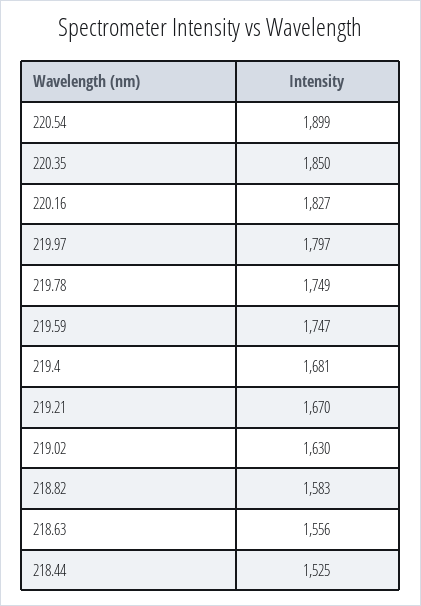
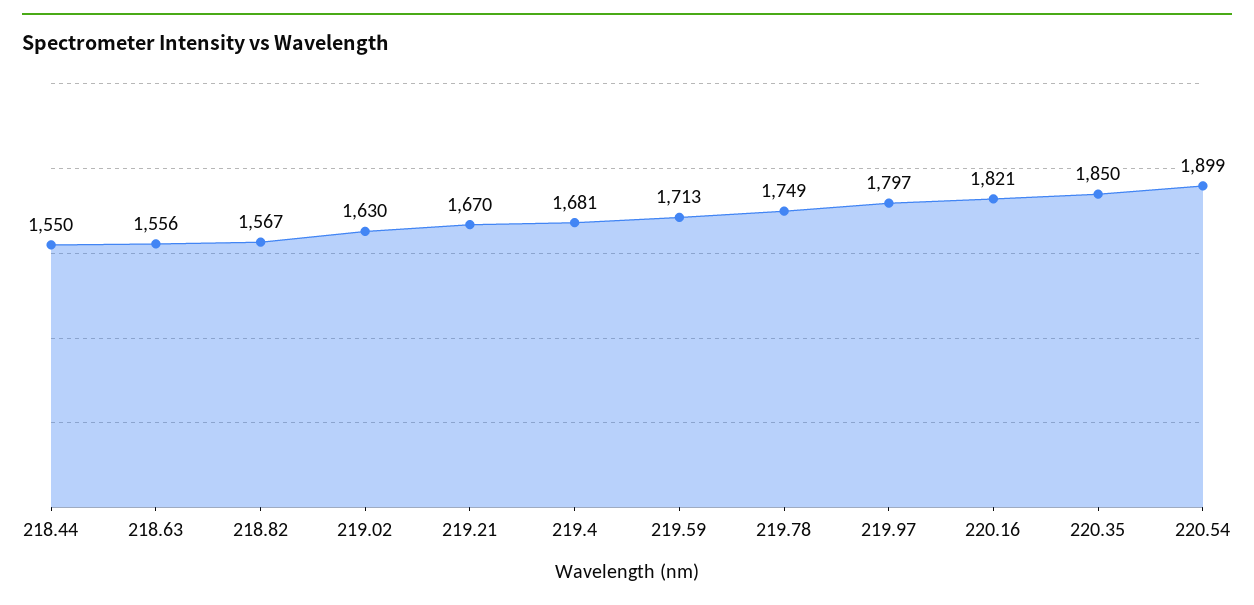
220.16: 1827 -> 1821
219.59: 1747 -> 1713
218.82: 1583 -> 1567
218.44: 1525 -> 1550

